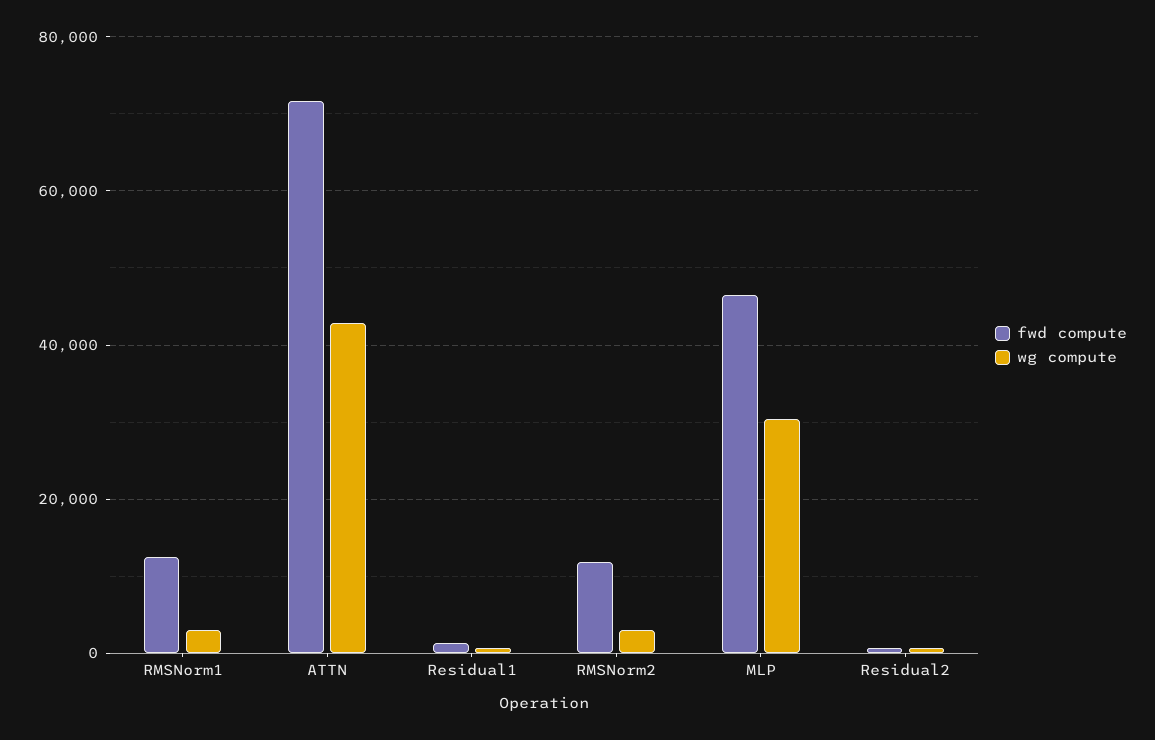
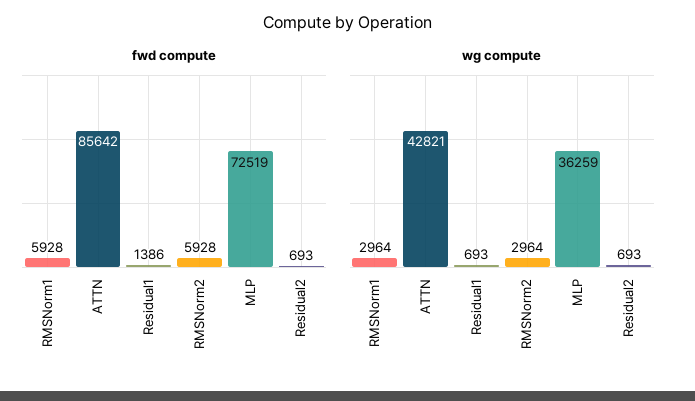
fwd compute, RMSNorm1: 12000 -> 5928
fwd compute, ATTN: 72000 -> 85642
fwd compute, RMSNorm2: 12000 -> 5928
fwd compute, MLP: 46000 -> 72519
wg compute, MLP: 30000 -> 36259

